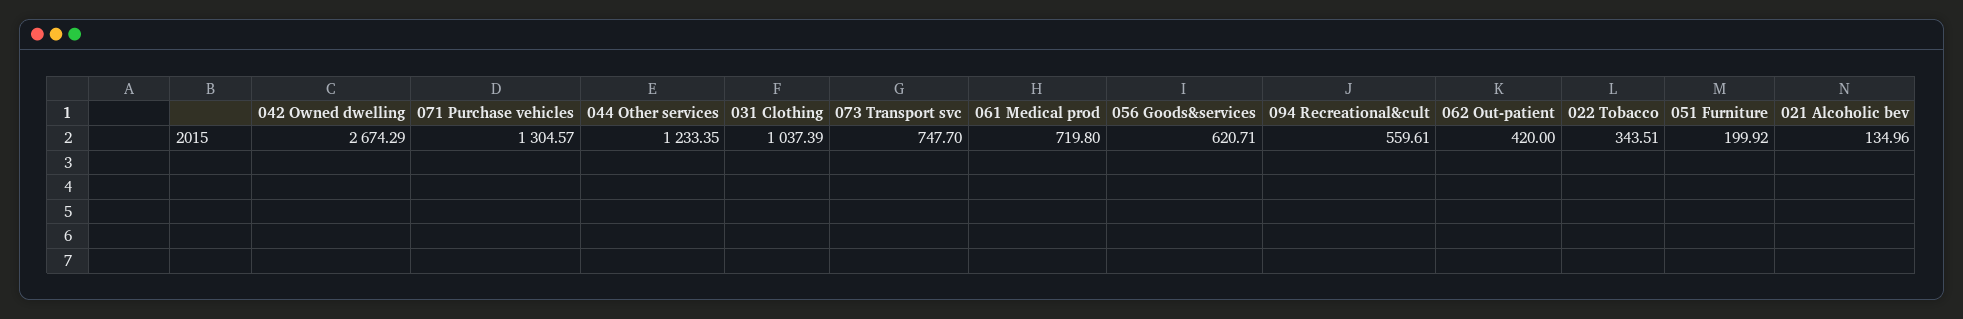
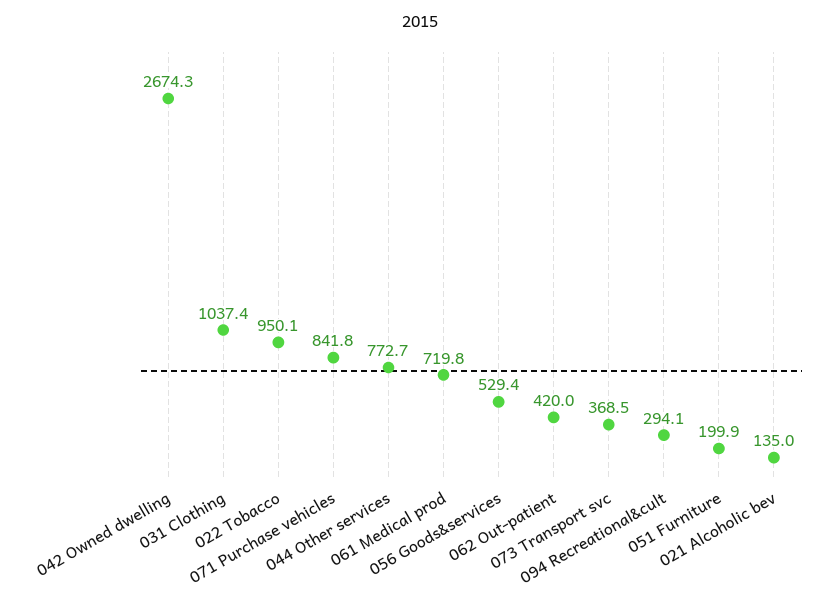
071 Purchase vehicles: 1304.57 -> 841.8
044 Other services: 1233.35 -> 772.7
073 Transport svc: 747.7 -> 368.5
056 Goods&services: 620.71 -> 529.4
094 Recreational&cult: 559.61 -> 294.1
022 Tobacco: 343.51 -> 950.1

